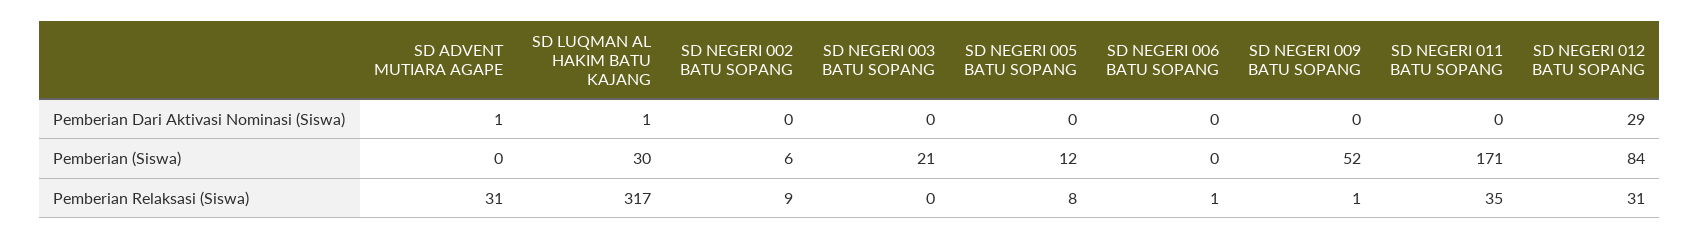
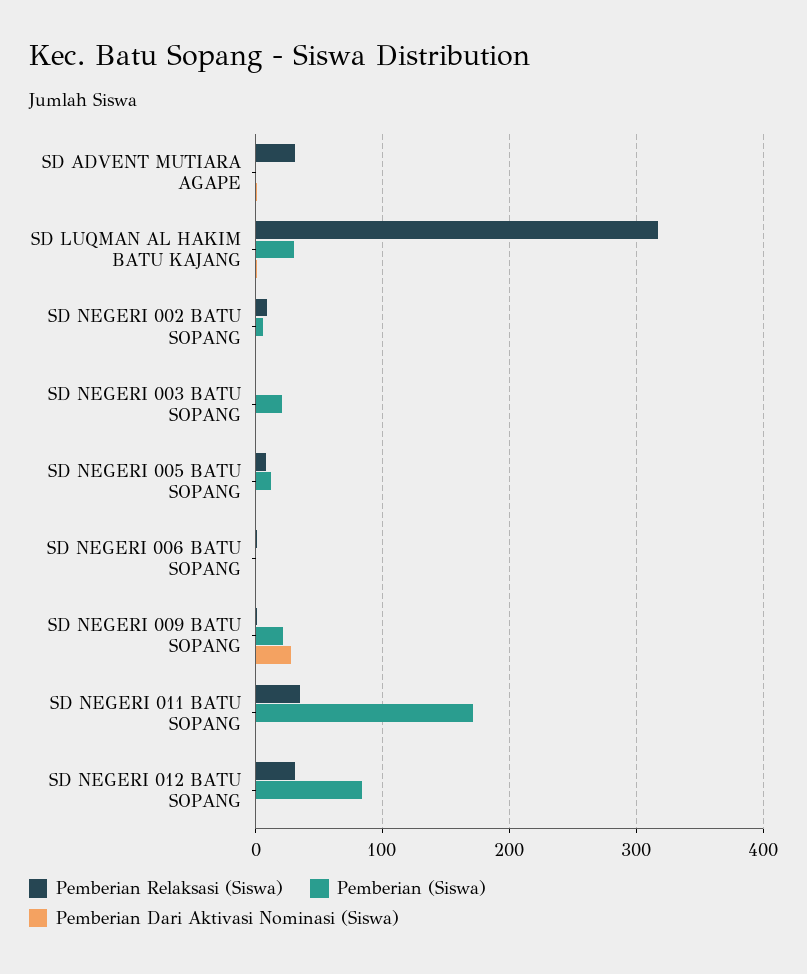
Pemberian Dari Aktivasi Nominasi (Siswa), SD NEGERI 009 BATU SOPANG: 0 -> 30
Pemberian Dari Aktivasi Nominasi (Siswa), SD NEGERI 012 BATU SOPANG: 29 -> 0
Pemberian (Siswa), SD NEGERI 009 BATU SOPANG: 52 -> 20

